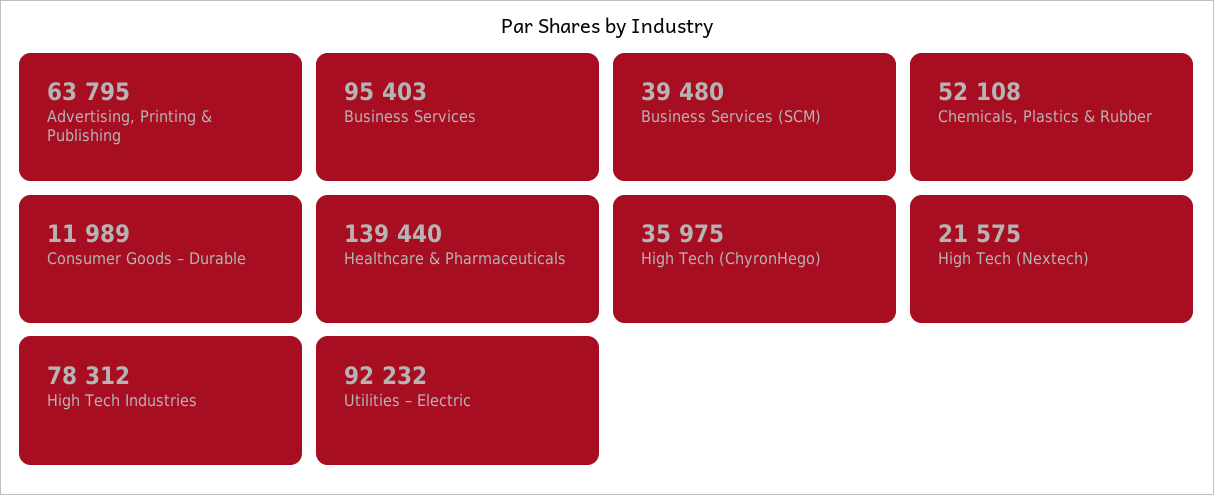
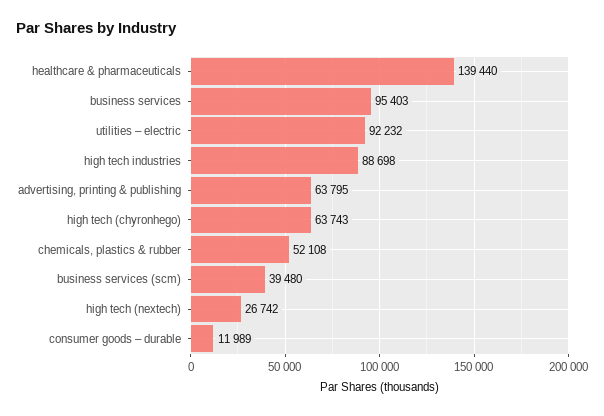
High Tech (ChyronHego): 35975 -> 63743
High Tech (Nextech): 21575 -> 26742
High Tech Industries: 78312 -> 88698

